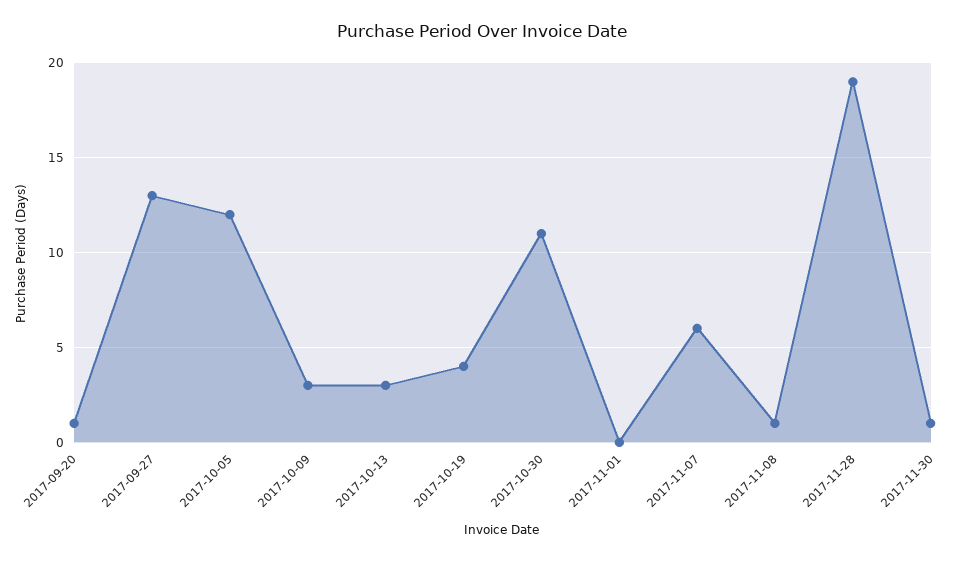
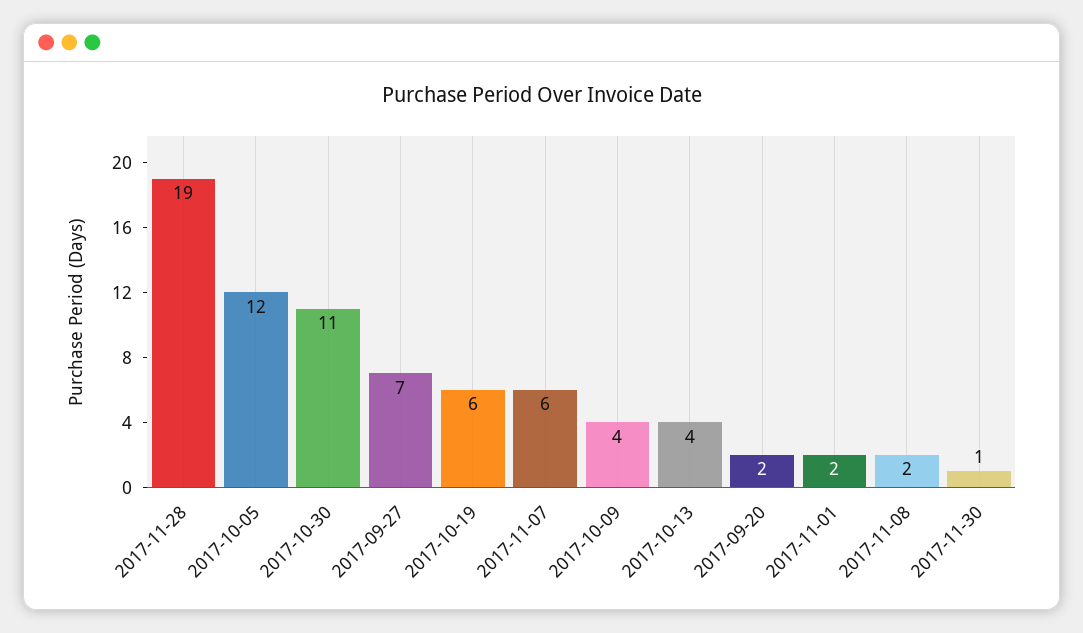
2017-09-20: 1 -> 2
2017-09-27: 13 -> 7
2017-10-09: 3 -> 4
2017-10-13: 3 -> 4
2017-10-19: 4 -> 6
2017-11-01: 0 -> 2
2017-11-08: 1 -> 2

